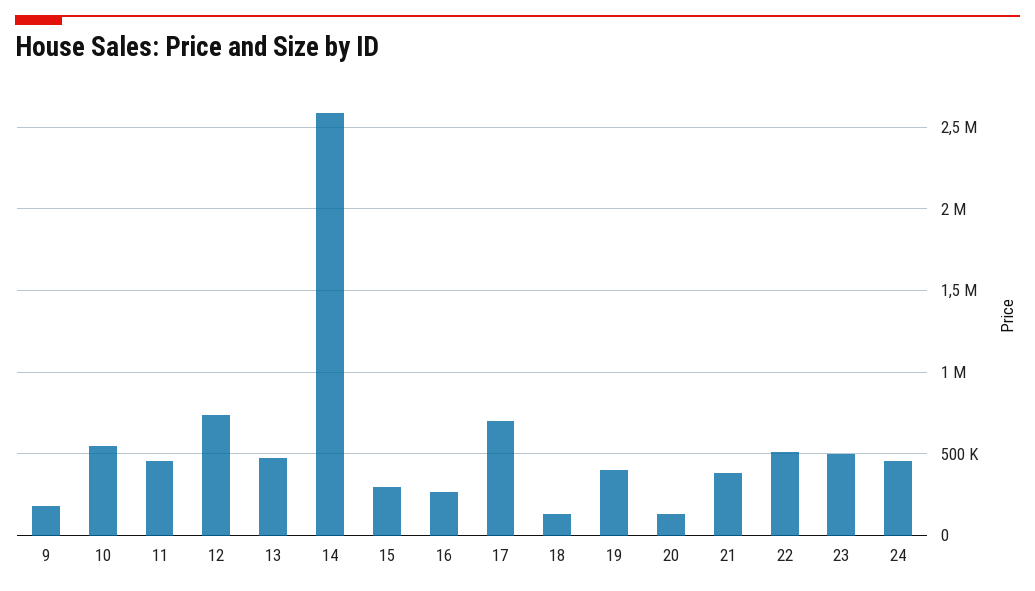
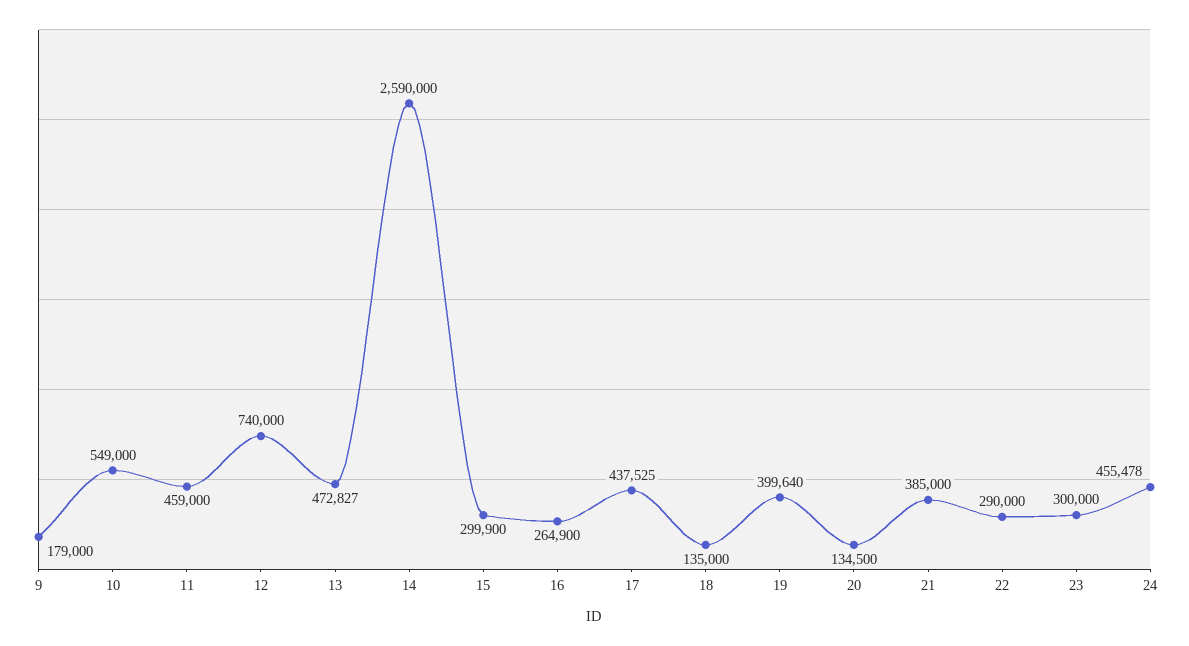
17: 700000 -> 437525
22: 500000 -> 290000
23: 500000 -> 300000

